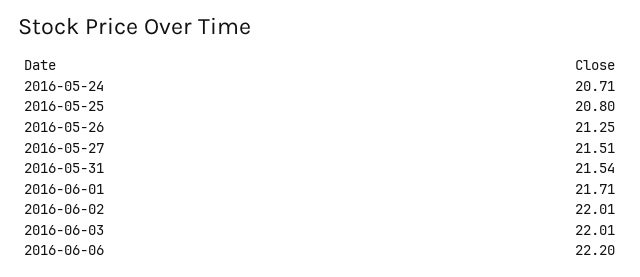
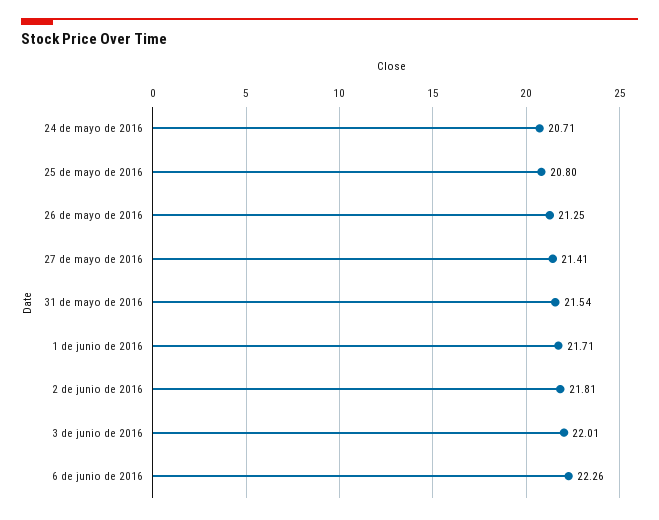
2016-05-27: 21.51 -> 21.41
2016-06-02: 22.01 -> 21.81
2016-06-06: 22.2 -> 22.26

